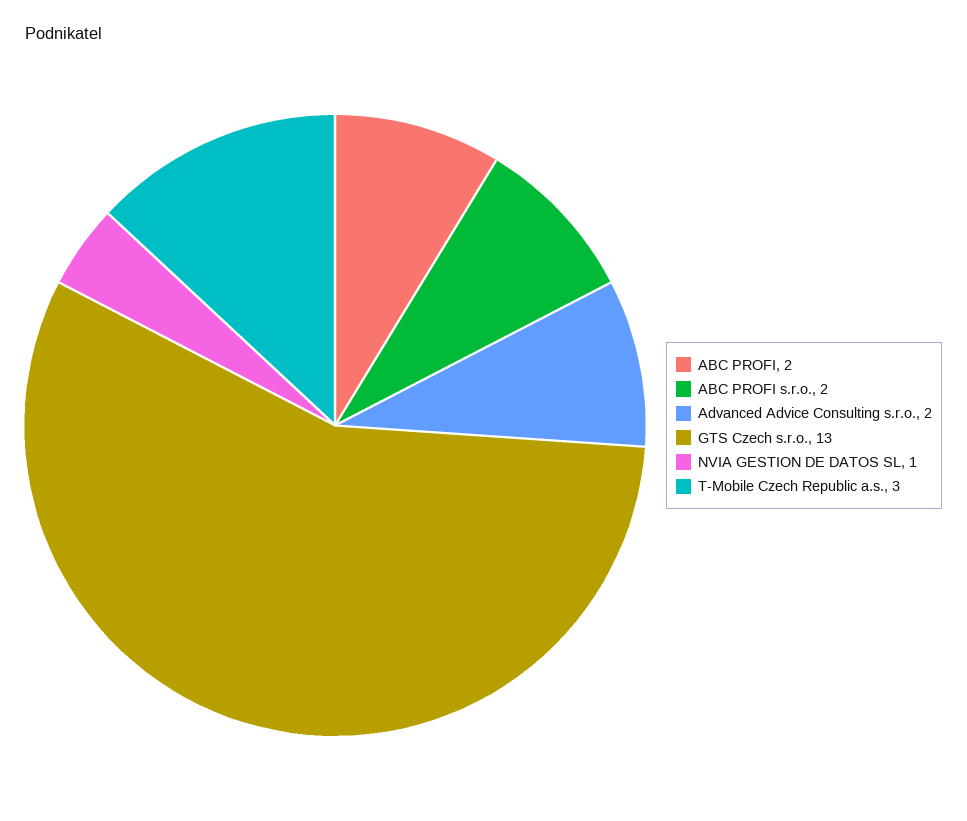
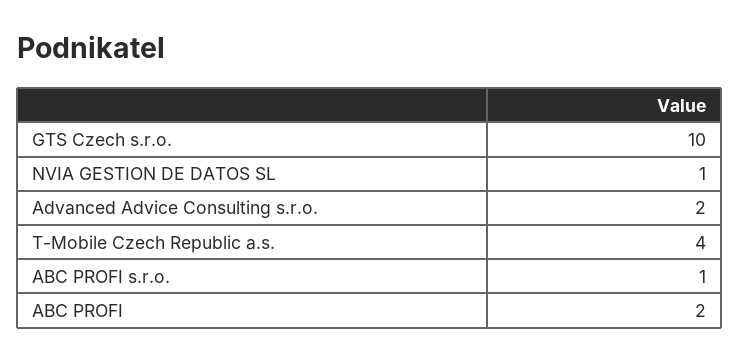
ABC PROFI s.r.o.: 2 -> 1
GTS Czech s.r.o.: 13 -> 10
T-Mobile Czech Republic a.s.: 3 -> 4

